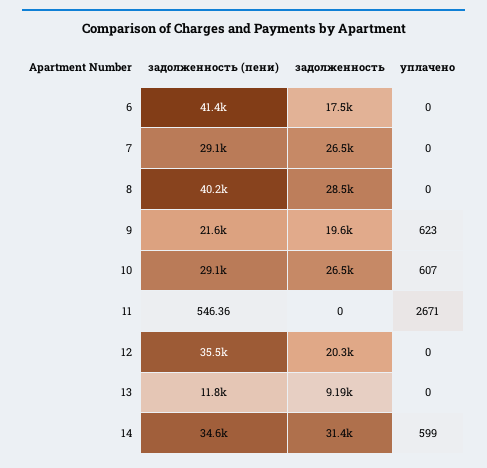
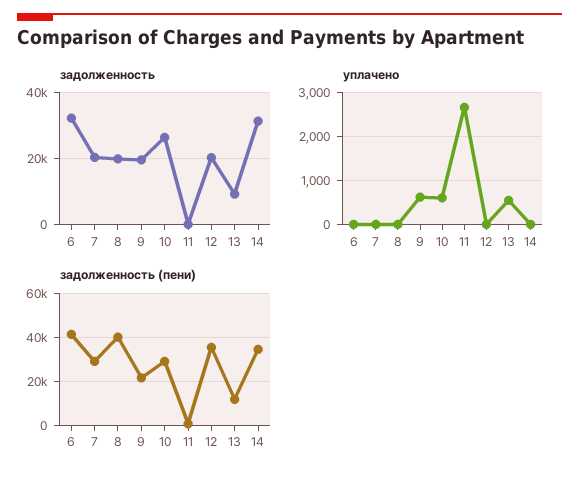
задолженность, 6: 17500 -> 32000
задолженность, 7: 26500 -> 20000
задолженность, 8: 28500 -> 20000
уплачено, 13: 0 -> 600
уплачено, 14: 599 -> 0

